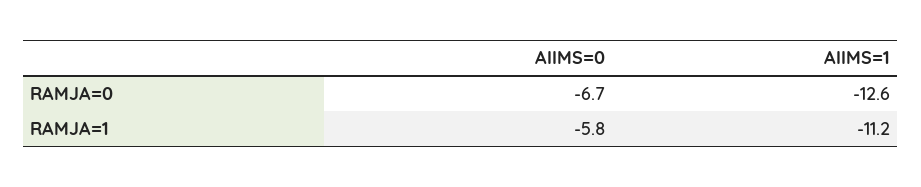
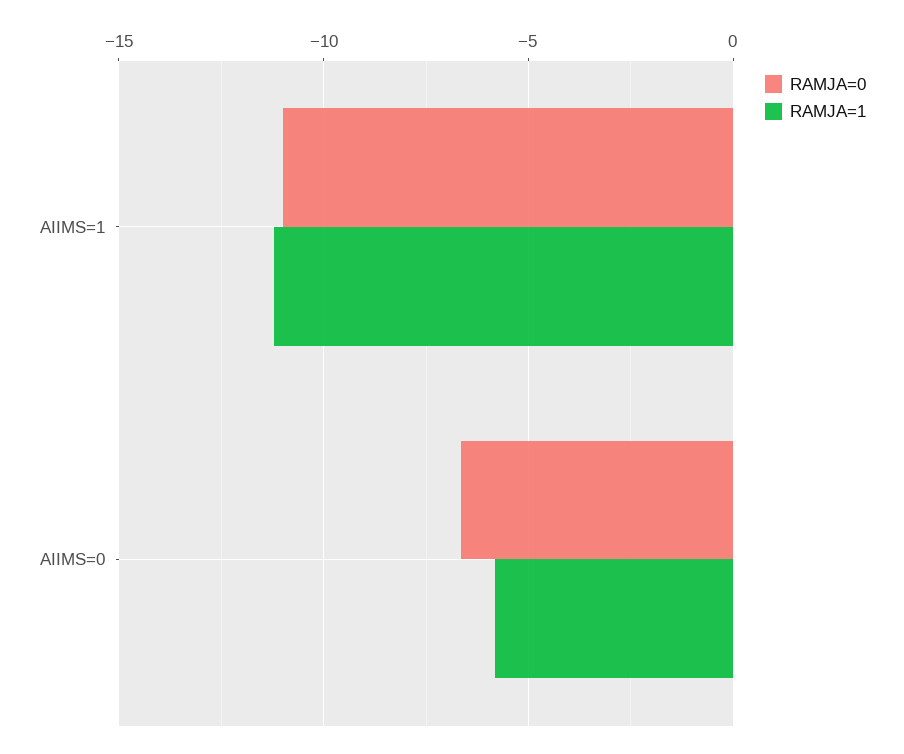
RAMJA=0, AIIMS=1: -12.6 -> -11

